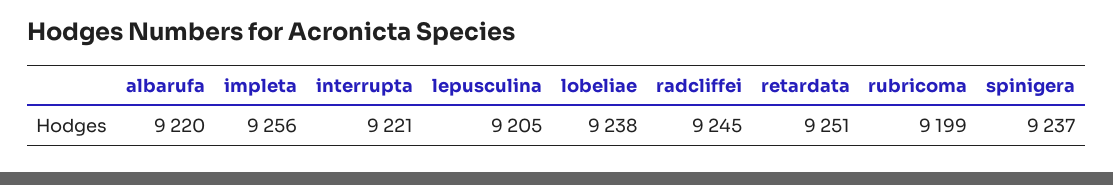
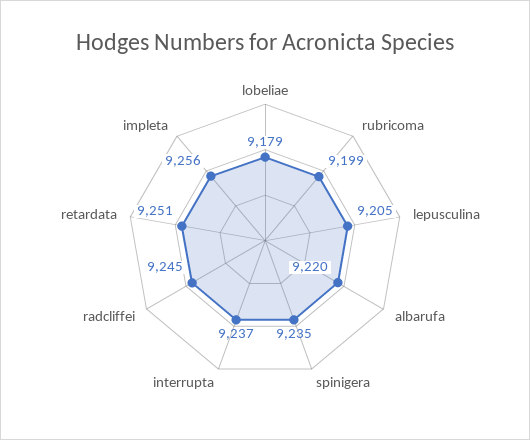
interrupta: 9221 -> 9237
lobeliae: 9238 -> 9179
spinigera: 9237 -> 9235

